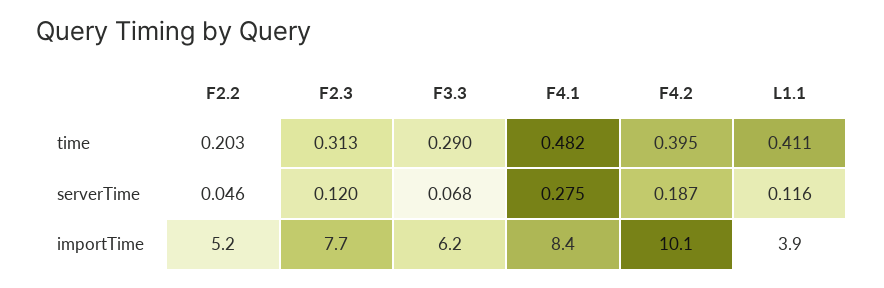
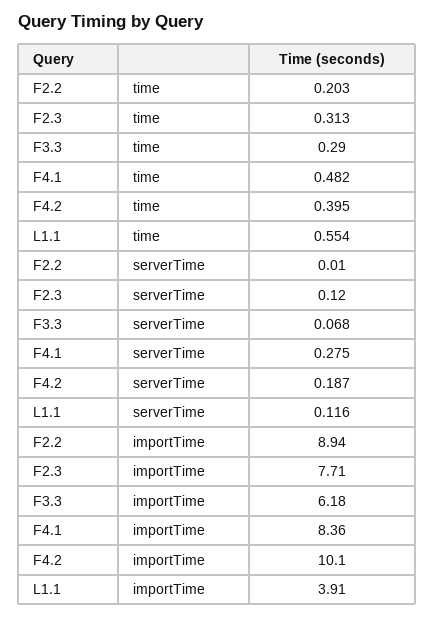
L1.1, time: 0.411 -> 0.554
F2.2, serverTime: 0.046 -> 0.01
F2.2, importTime: 5.2 -> 8.94

